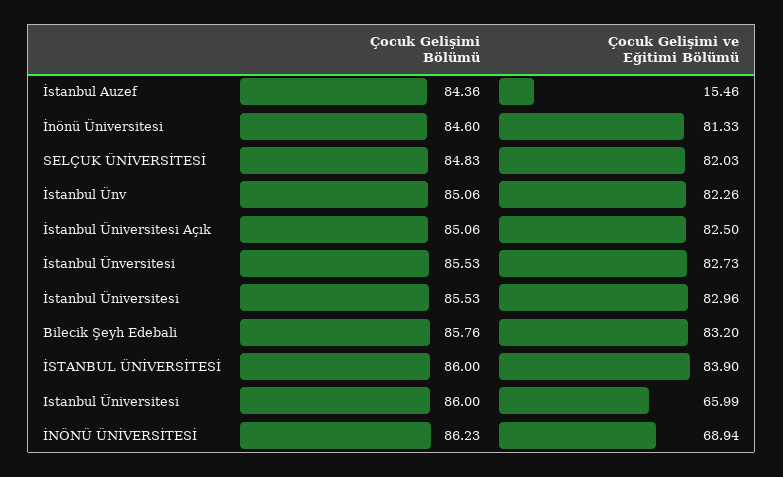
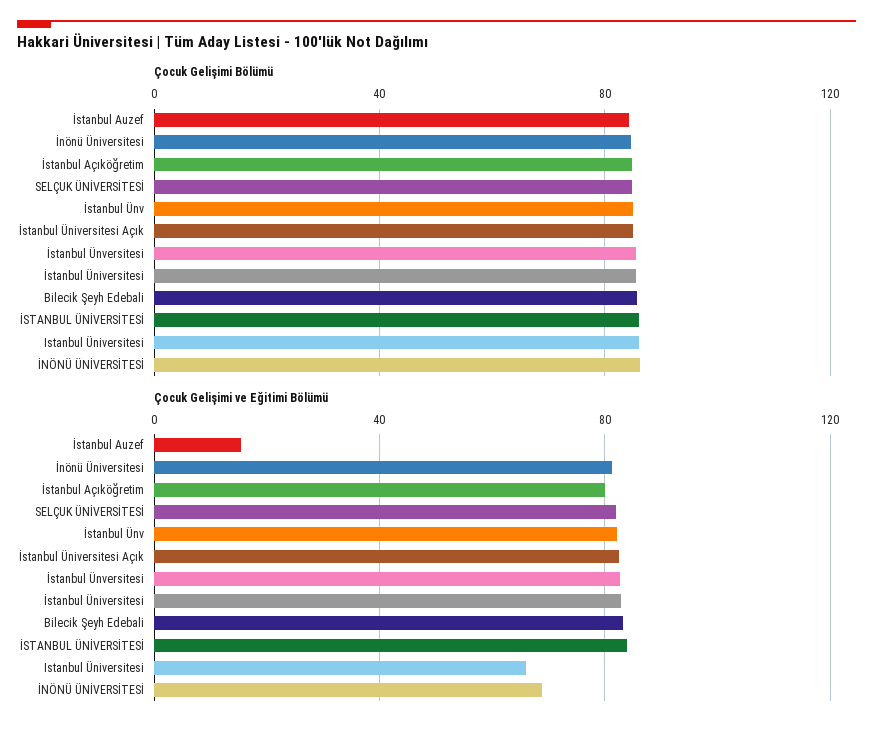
Çocuk Gelişimi Bölümü, İstanbul Açıköğretim: none -> 85
Çocuk Gelişimi ve Eğitimi Bölümü, İstanbul Açıköğretim: none -> 80

